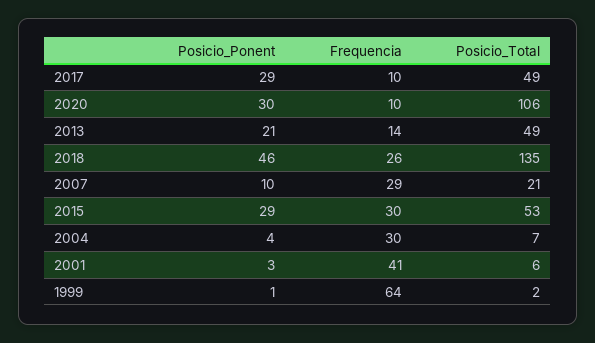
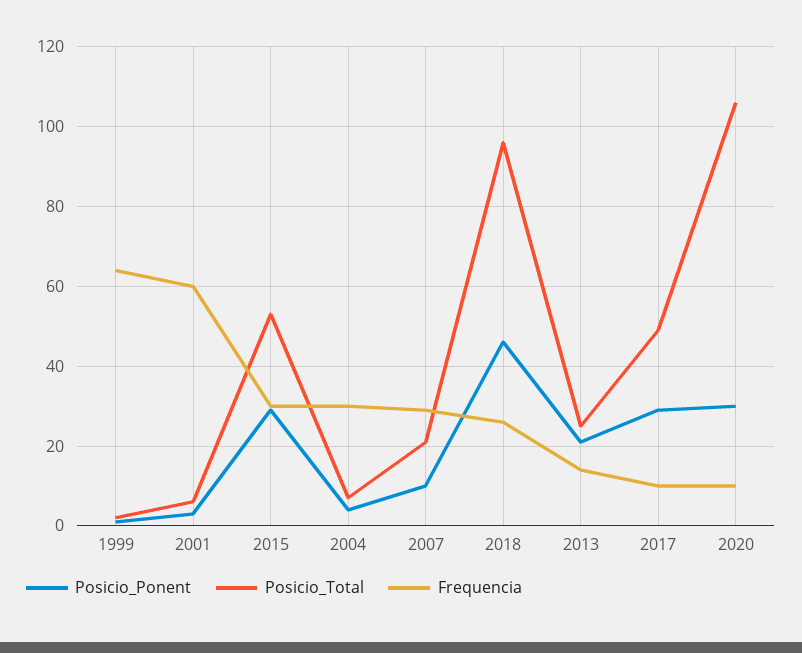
Posicio_Total, 2013: 49 -> 25
Posicio_Total, 2018: 135 -> 95
Frequencia, 2001: 41 -> 60

